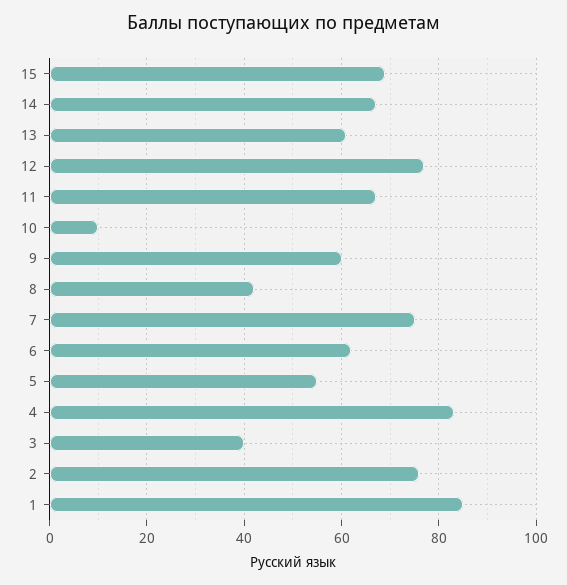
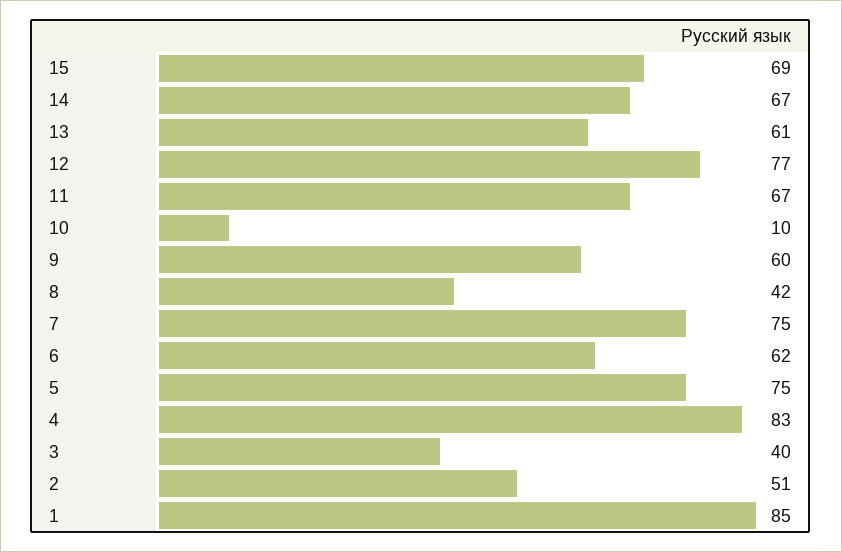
5: 55 -> 75
2: 75 -> 51

